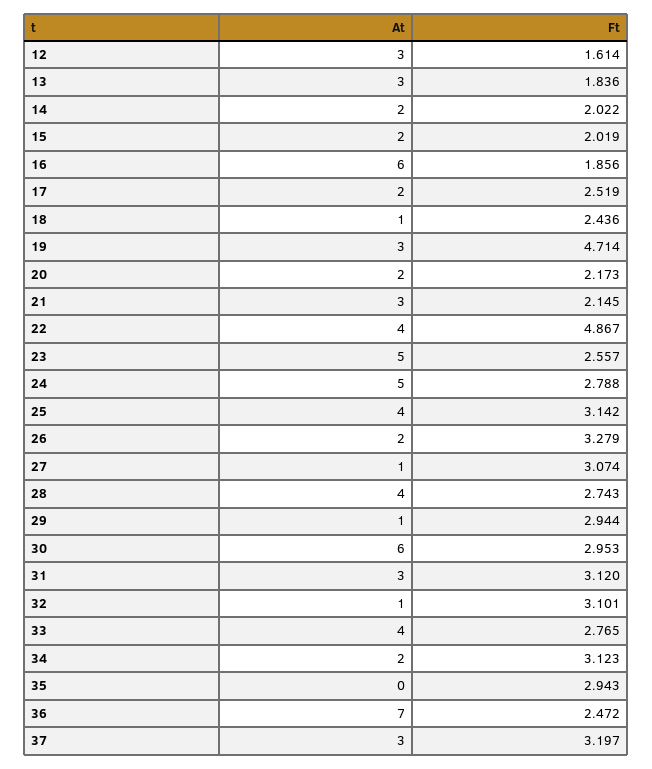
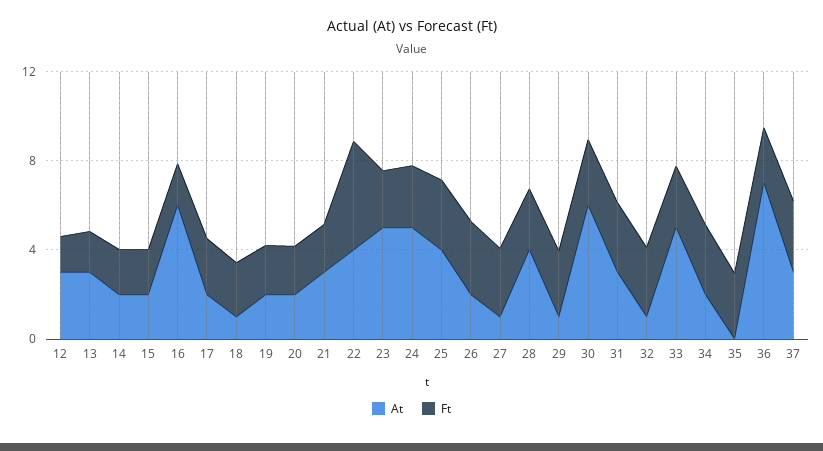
At, 19: 3 -> 2
Ft, 19: 4.714 -> 2
At, 33: 4 -> 5

